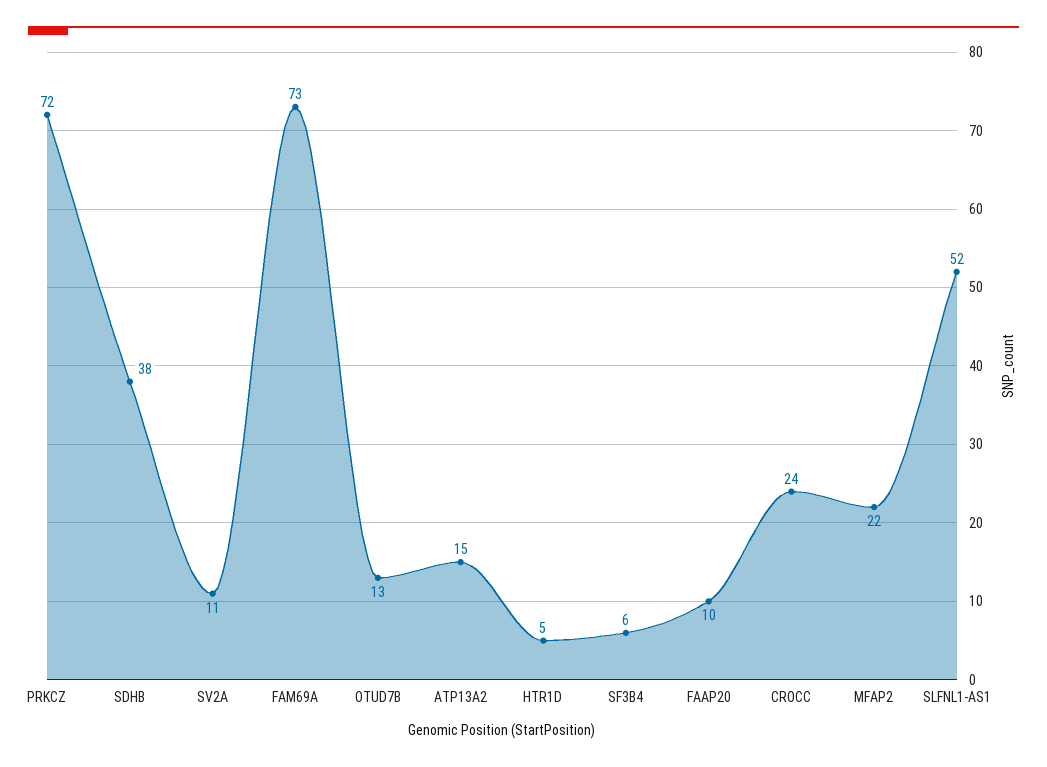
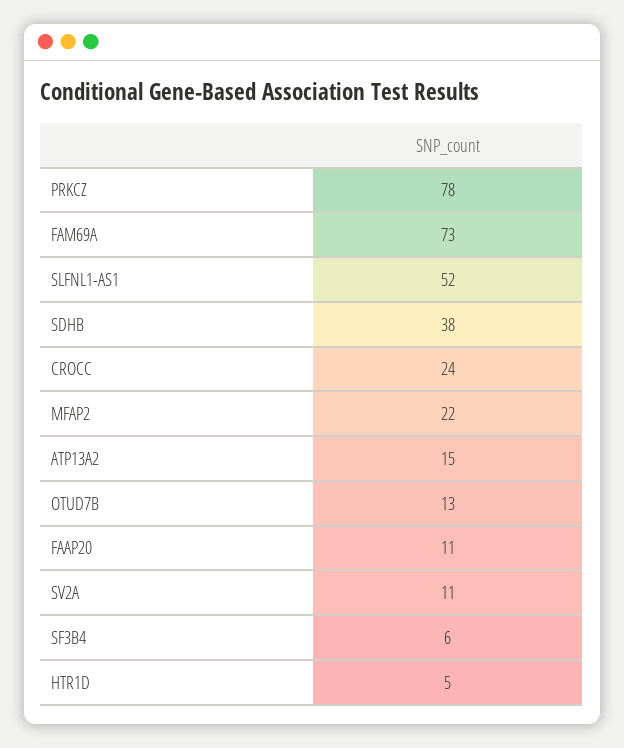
PRKCZ: 72 -> 78
FAAP20: 10 -> 11

